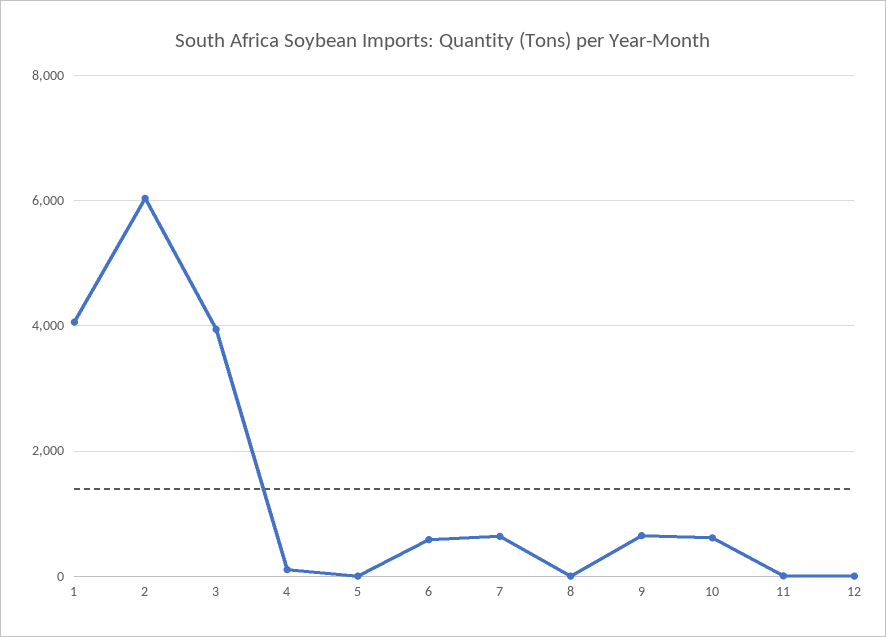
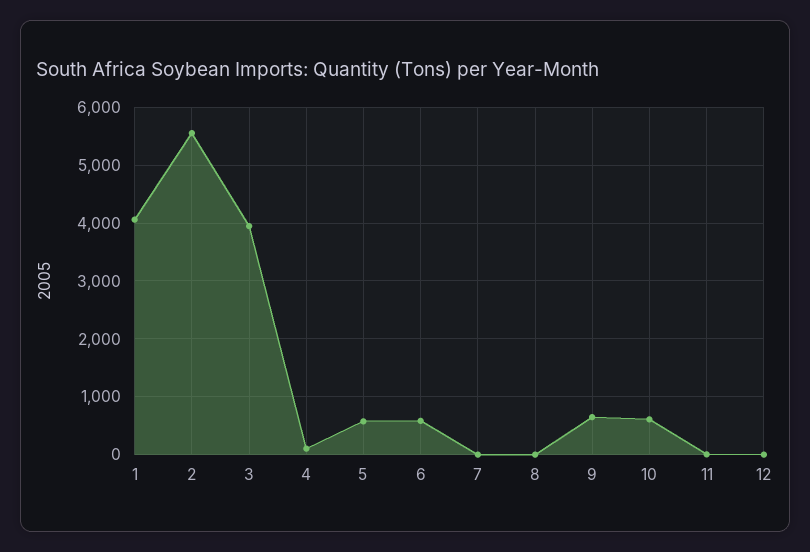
2: 6000 -> 5600
5: 0 -> 600
7: 600 -> 0

